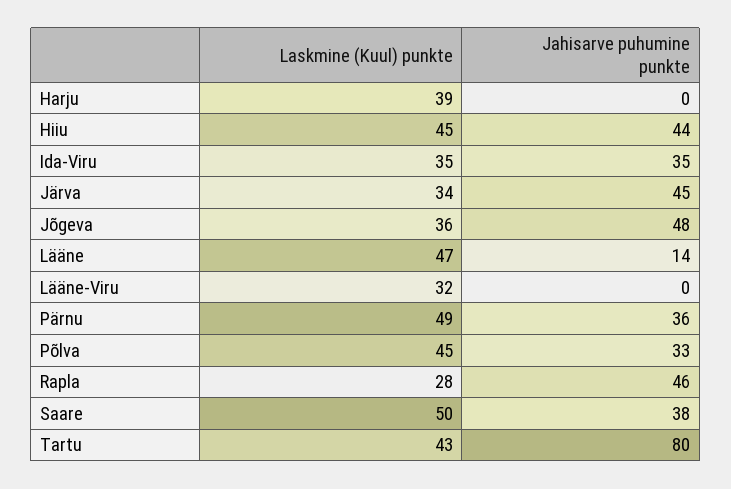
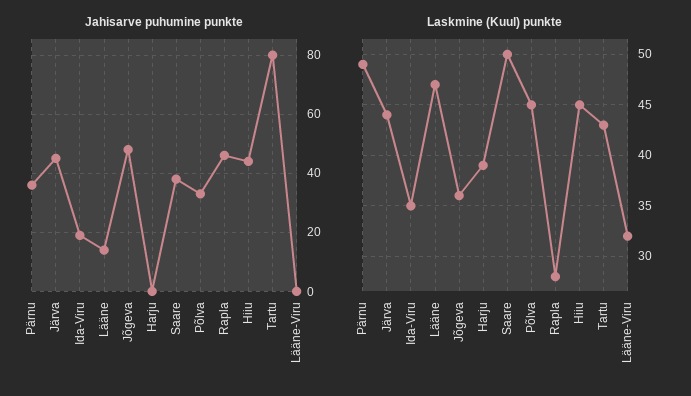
Jahisarve puhumine punkte, Ida-Viru: 35 -> 20
Laskmine (Kuul) punkte, Järva: 34 -> 44

